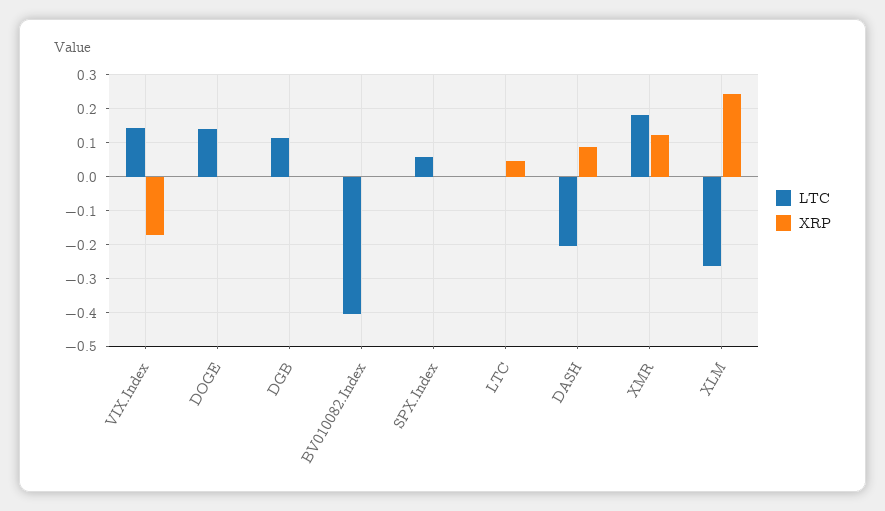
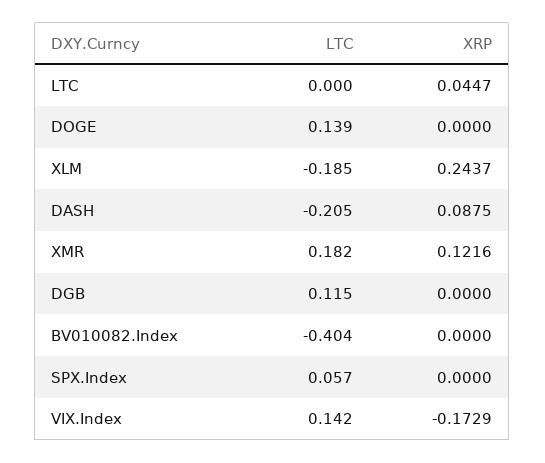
LTC, XLM: -0.26 -> -0.185

